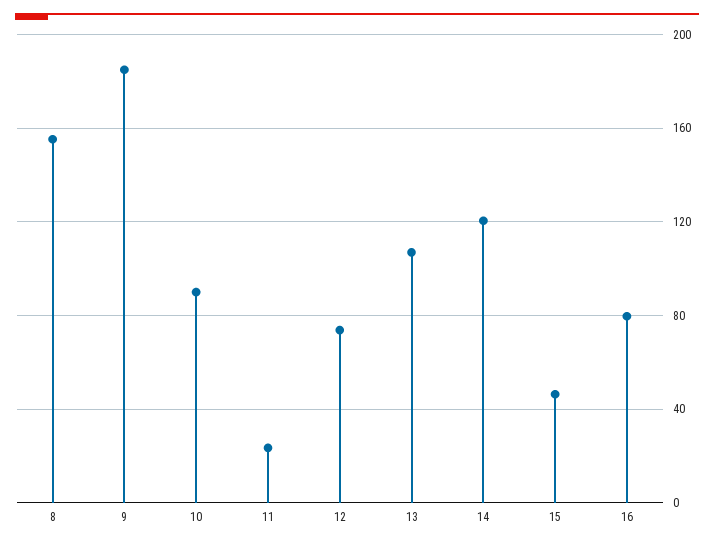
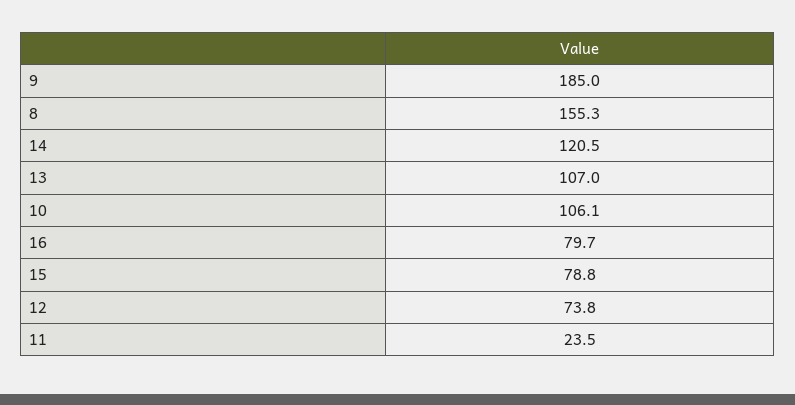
10: 90 -> 106.1
15: 45 -> 78.8

